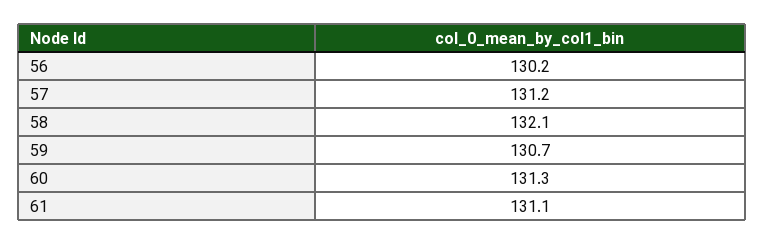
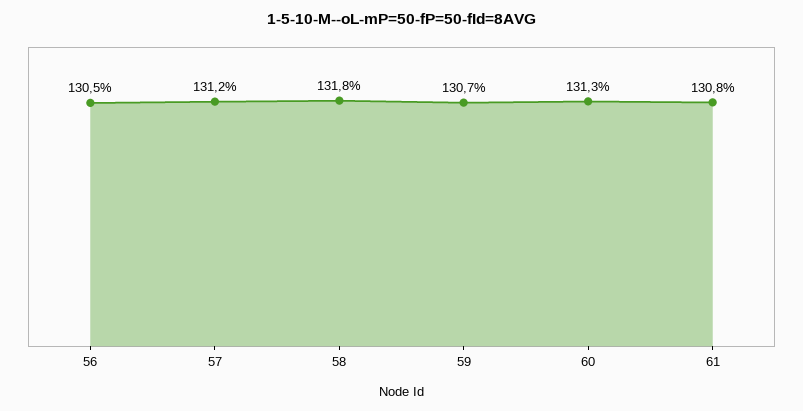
56: 130.2 -> 130.5
58: 132.1 -> 131.8
61: 131.1 -> 130.8

